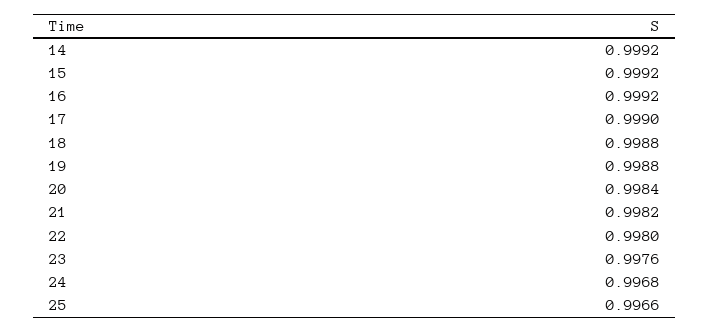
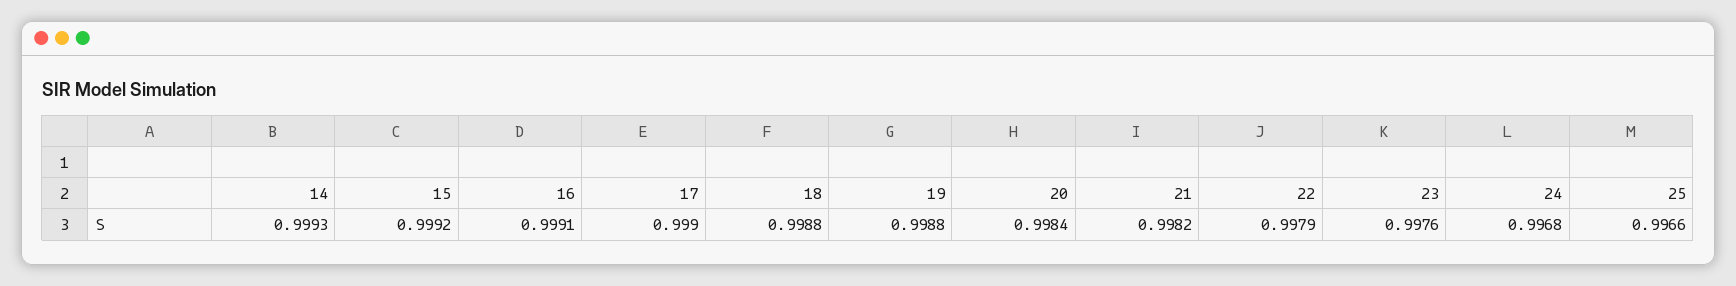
14: 0.9992 -> 0.9993
16: 0.9992 -> 0.9991
22: 0.998 -> 0.9979

